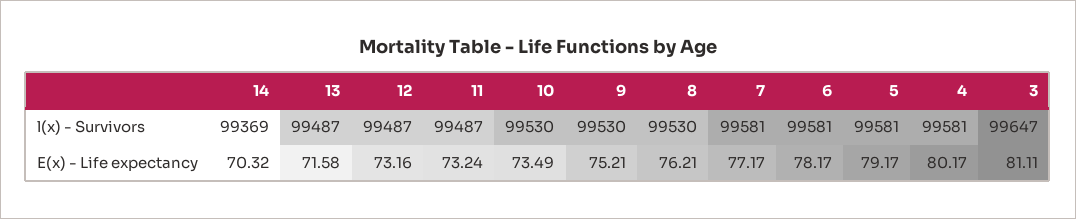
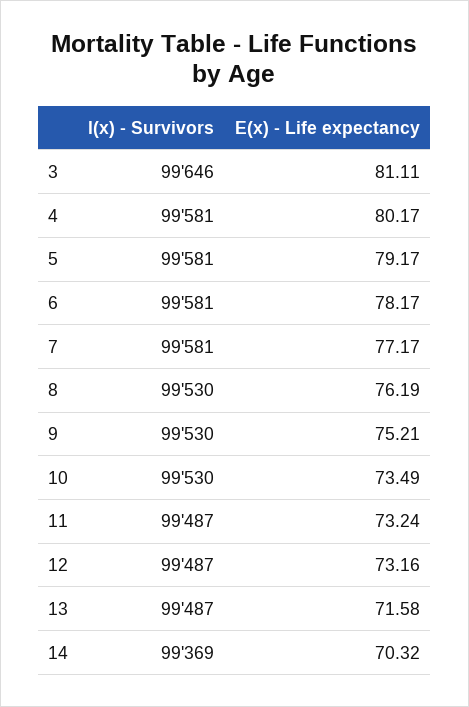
3, l(x) - Survivors: 99647 -> 99646
8, E(x) - Life expectancy: 76.21 -> 76.19

